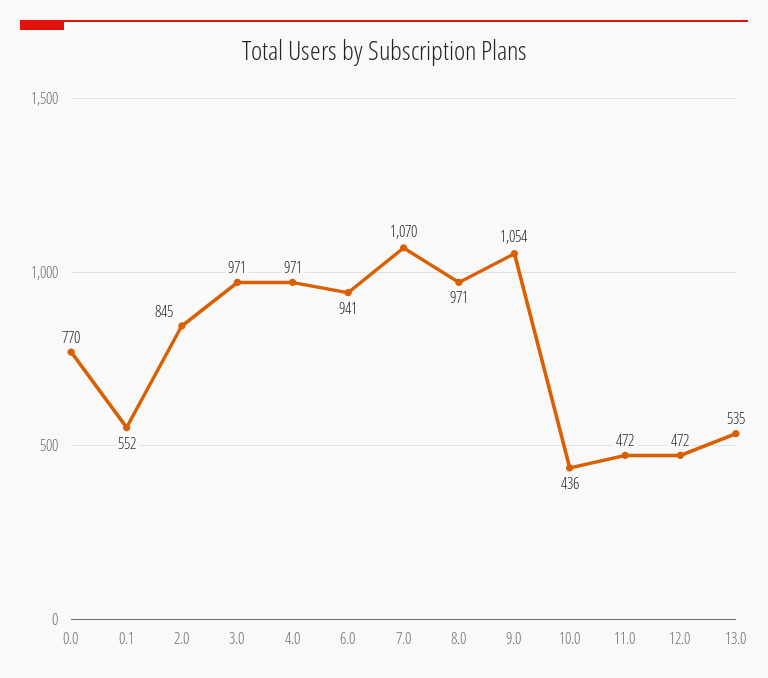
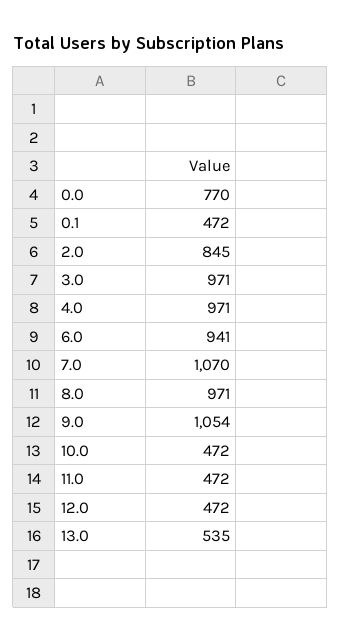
0.1: 552 -> 472
10.0: 436 -> 472

